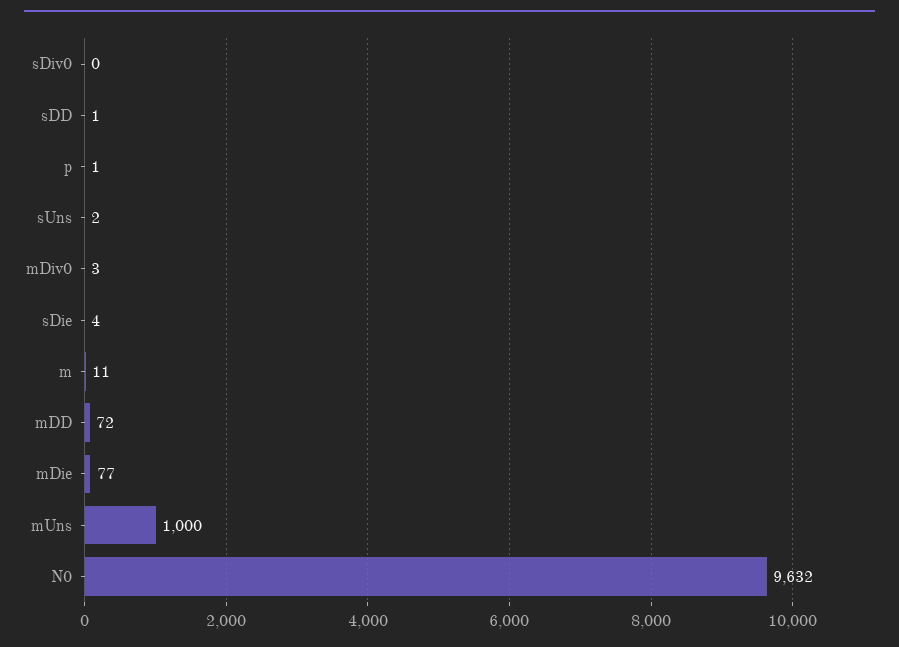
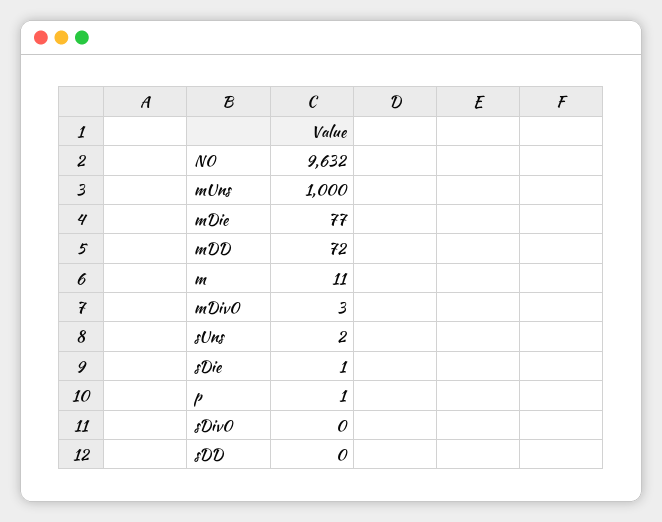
sDD: 1 -> 0
sDie: 4 -> 1

